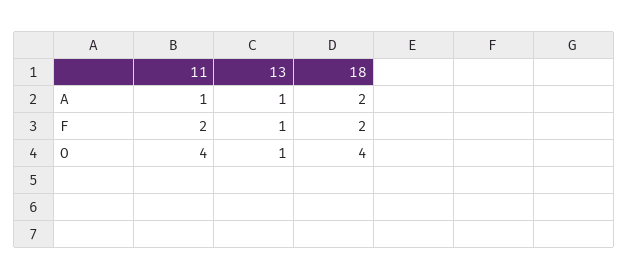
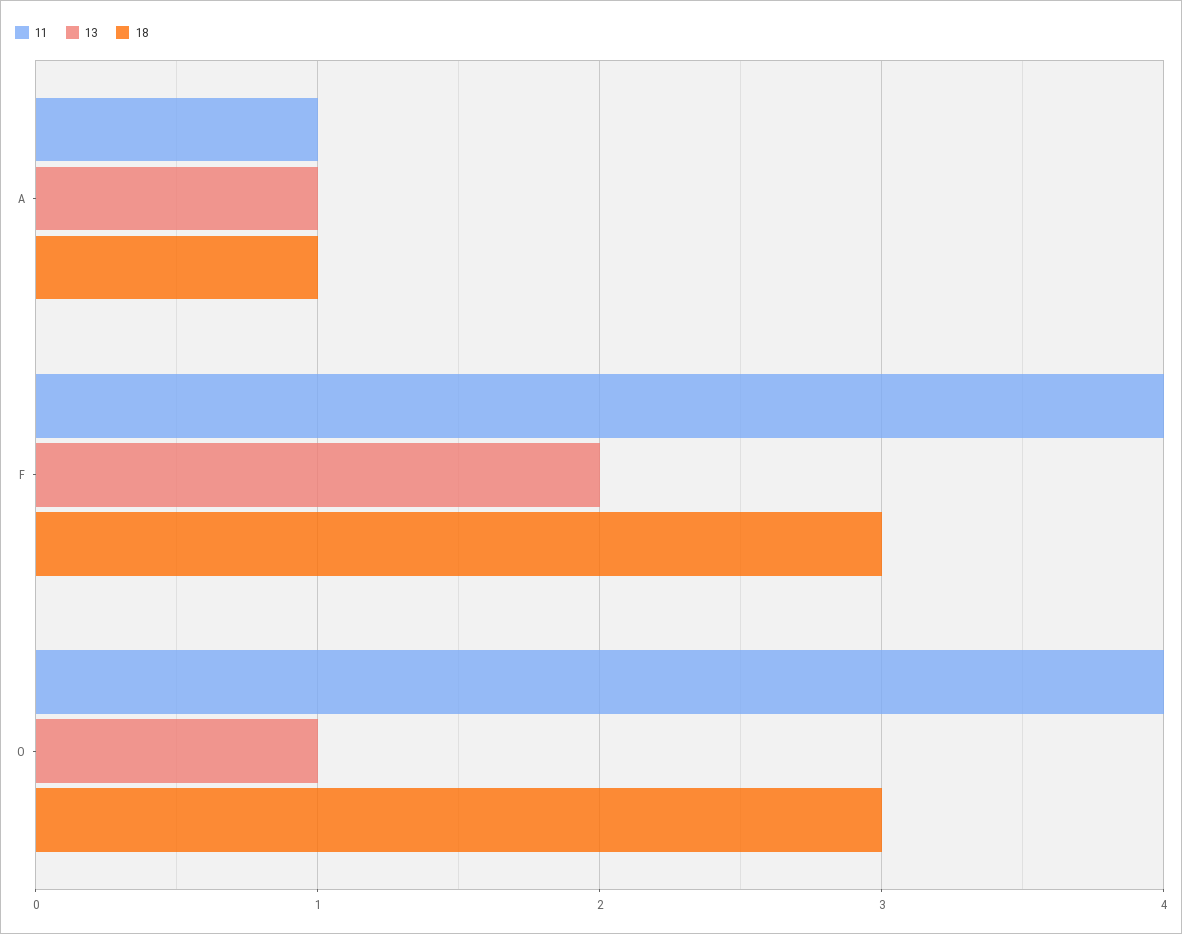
18, A: 2 -> 1
11, F: 2 -> 4
13, F: 1 -> 2
18, F: 2 -> 3
18, O: 4 -> 3

